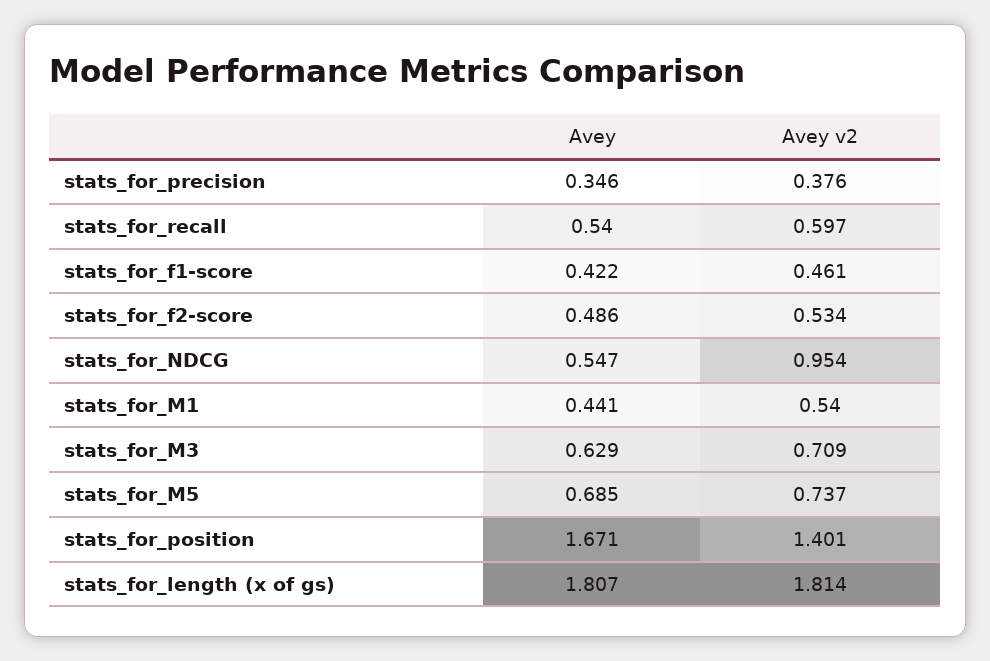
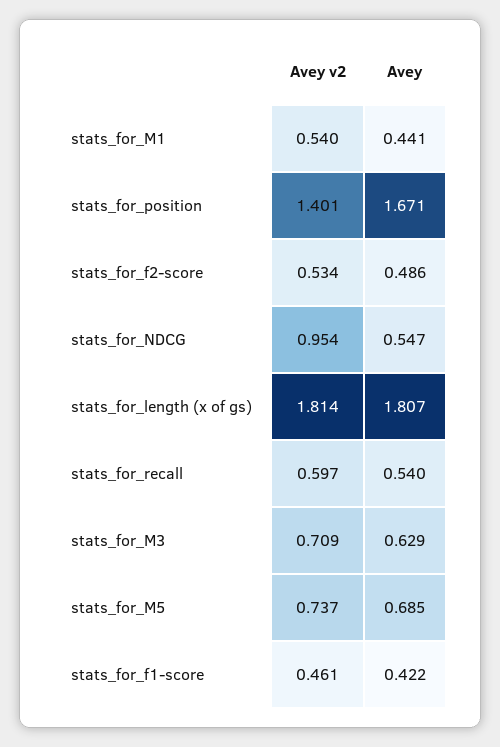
Avey, stats_for_precision: 0.346 -> none
Avey v2, stats_for_precision: 0.376 -> none

